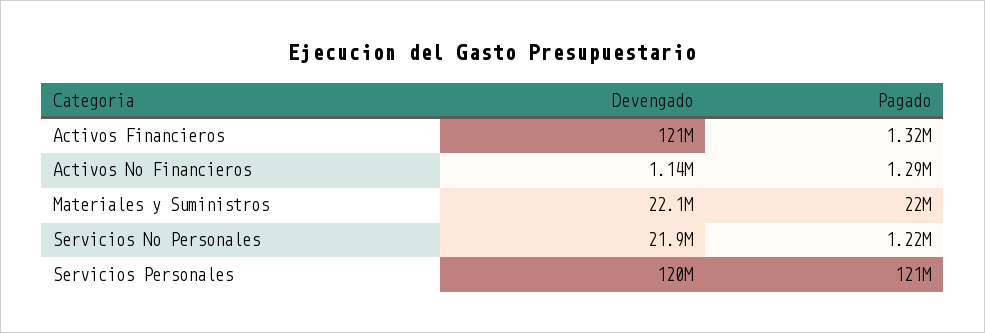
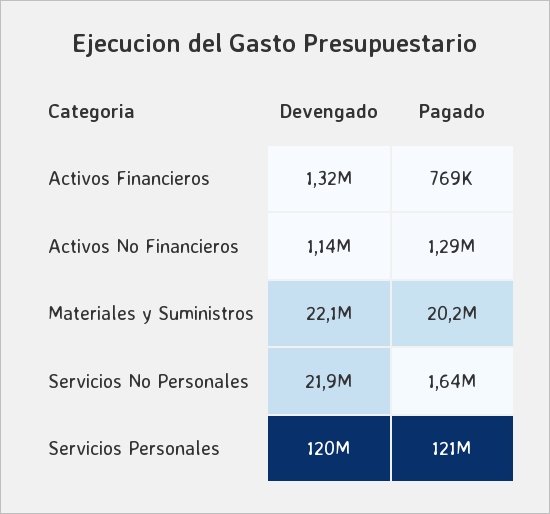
Devengado, Activos Financieros: 121000000 -> 1320000
Pagado, Activos Financieros: 1320000 -> 769000
Pagado, Materiales y Suministros: 22000000 -> 20200000
Pagado, Servicios No Personales: 1220000 -> 1640000

